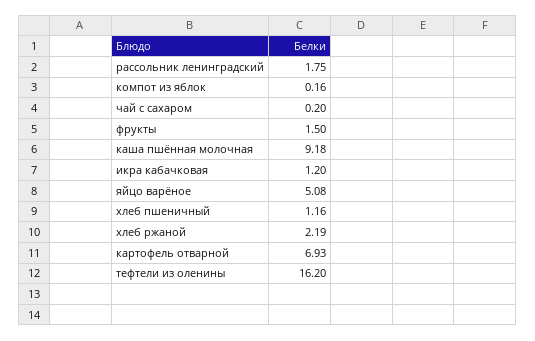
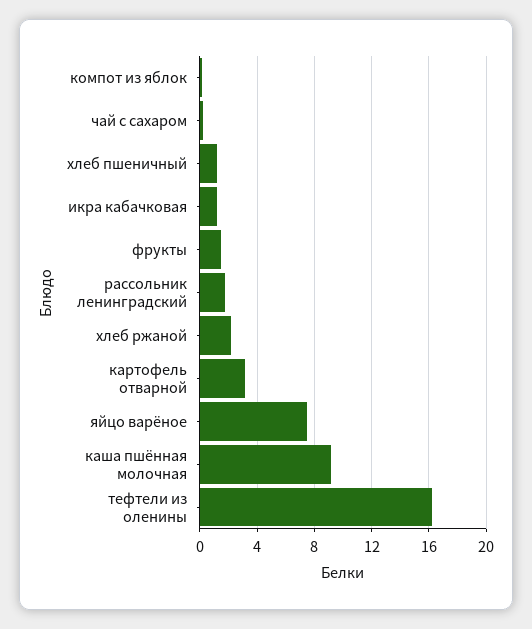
яйцо варёное: 5.08 -> 7.5
картофель отварной: 6.93 -> 3

